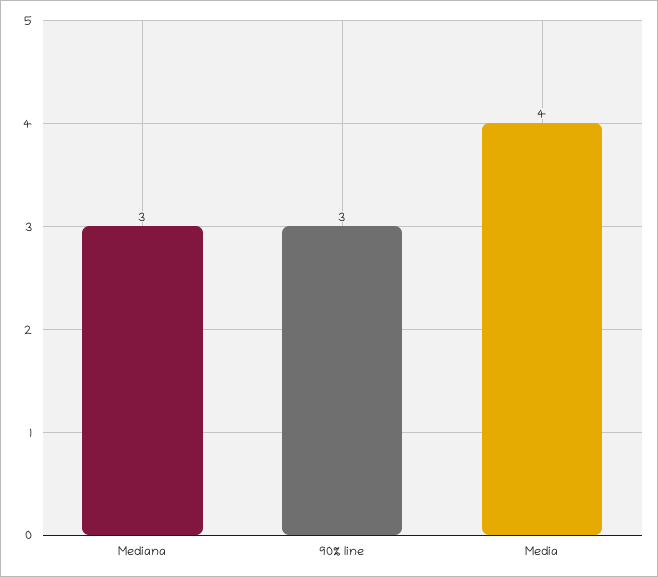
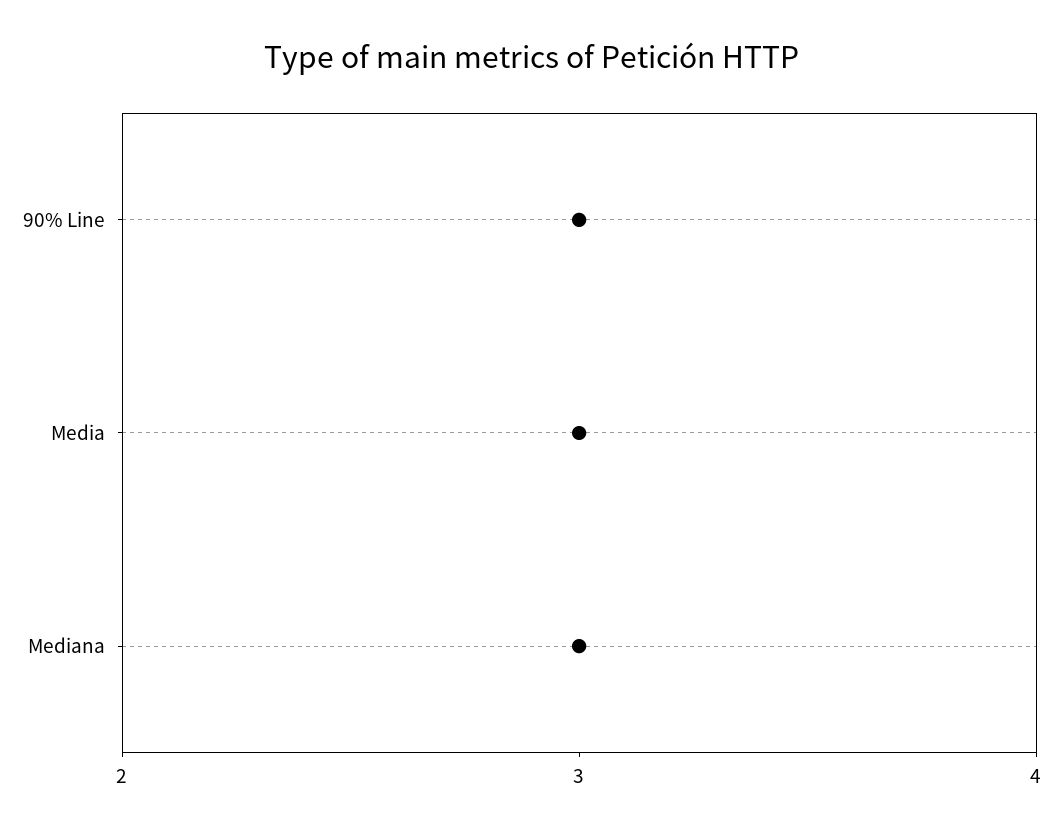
Media: 4 -> 3

